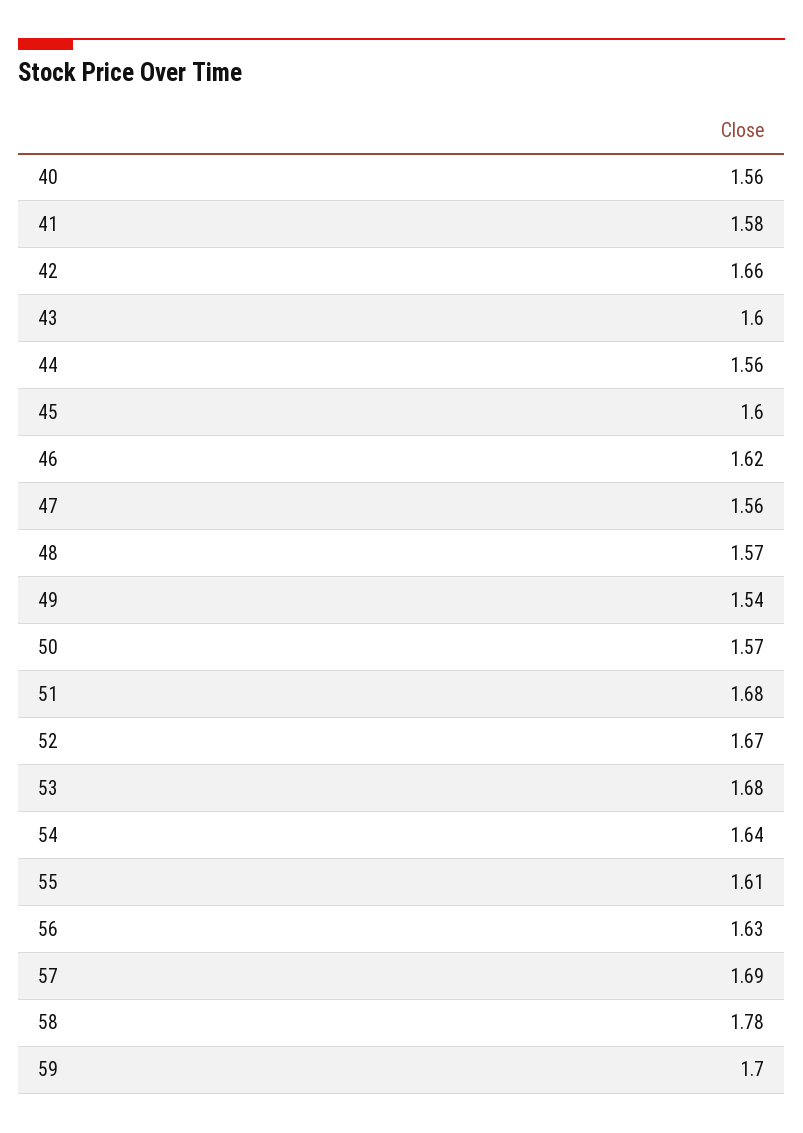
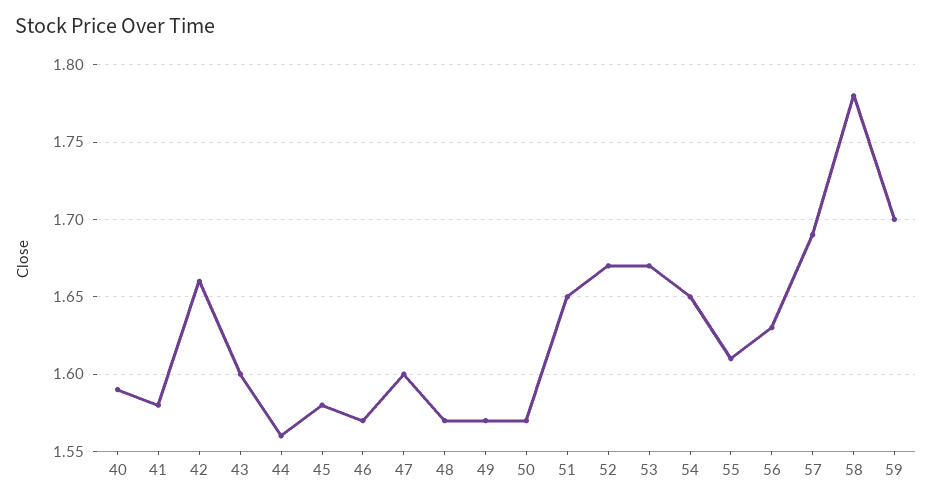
40: 1.56 -> 1.59
45: 1.6 -> 1.58
46: 1.62 -> 1.57
47: 1.56 -> 1.6
49: 1.54 -> 1.57
51: 1.68 -> 1.65
53: 1.68 -> 1.67
54: 1.64 -> 1.65

